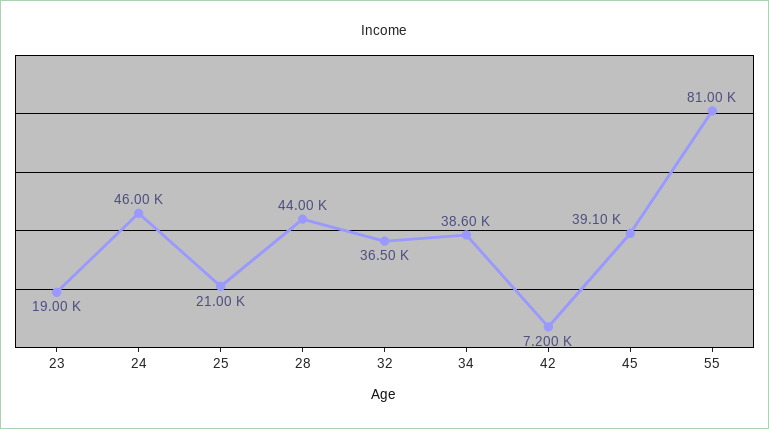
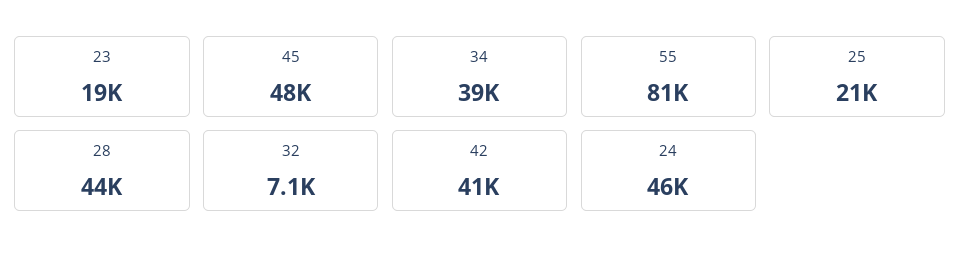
32: 36500 -> 7100
42: 7200 -> 41000
45: 39100 -> 48000

